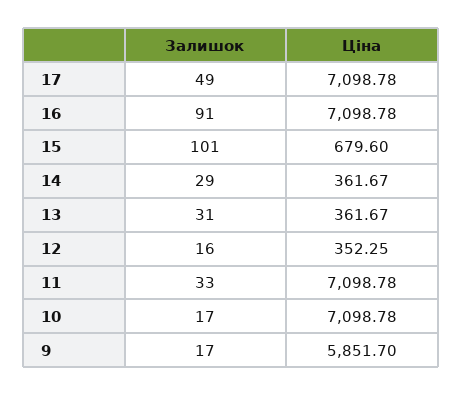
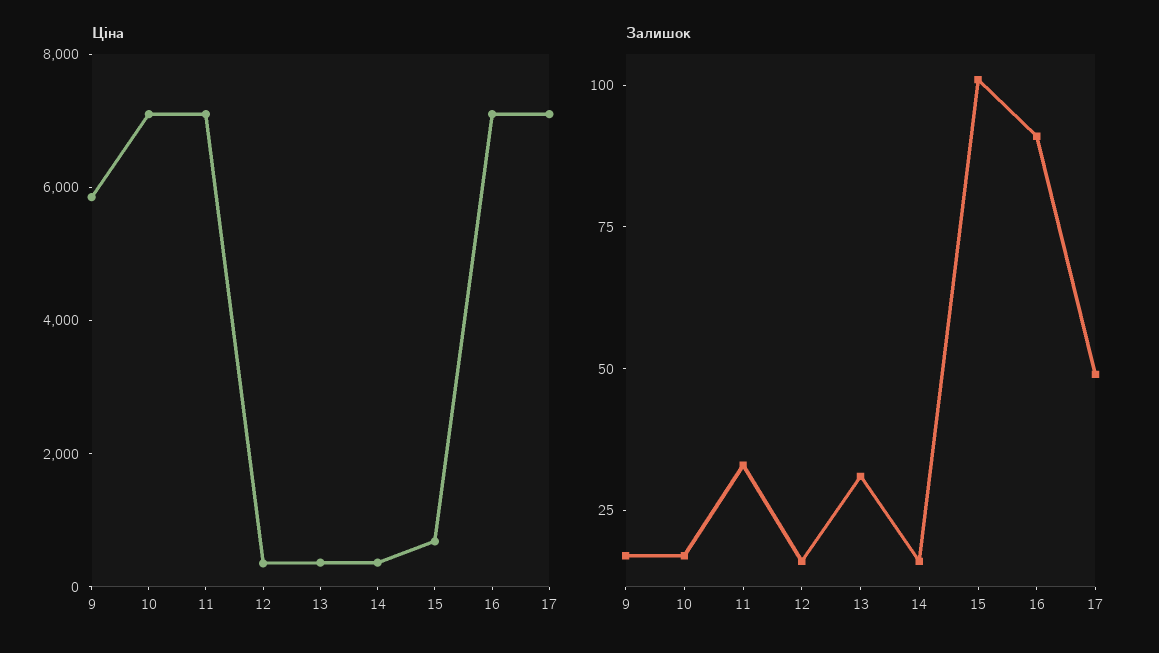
Залишок, 14: 29 -> 15

